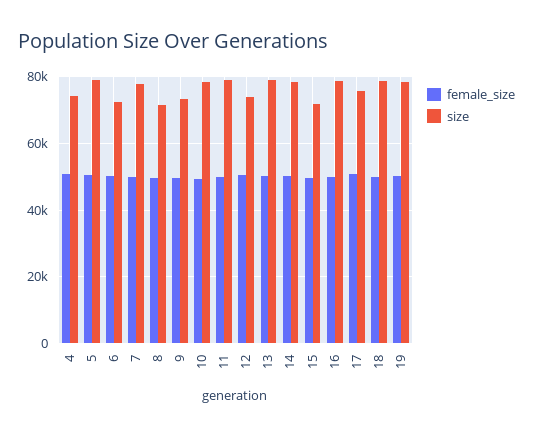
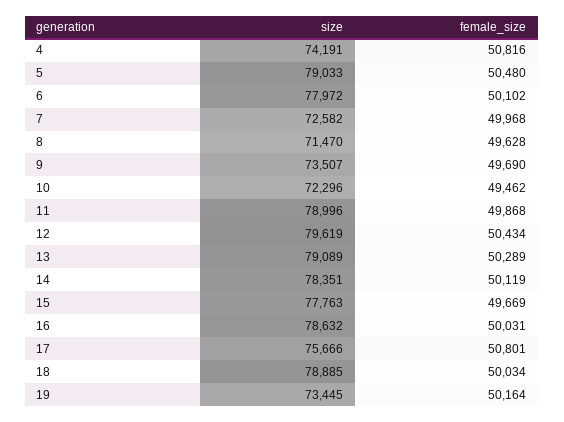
size, 6: 72000 -> 77972
size, 7: 78000 -> 72582
size, 10: 78000 -> 72296
size, 12: 74000 -> 79619
size, 15: 72000 -> 77763
size, 19: 78000 -> 73445

